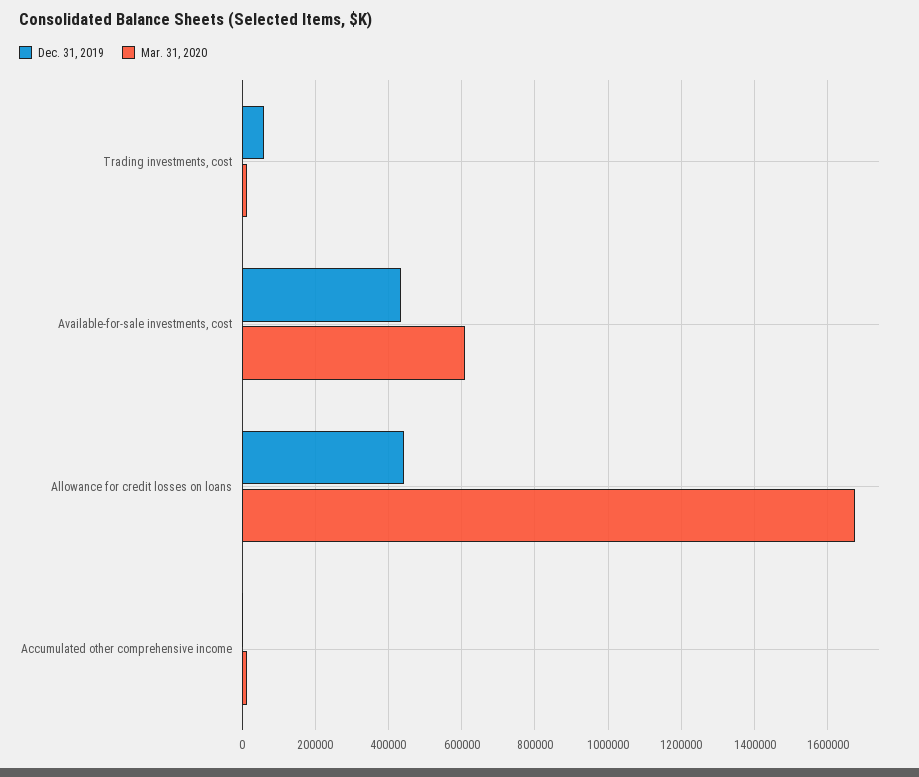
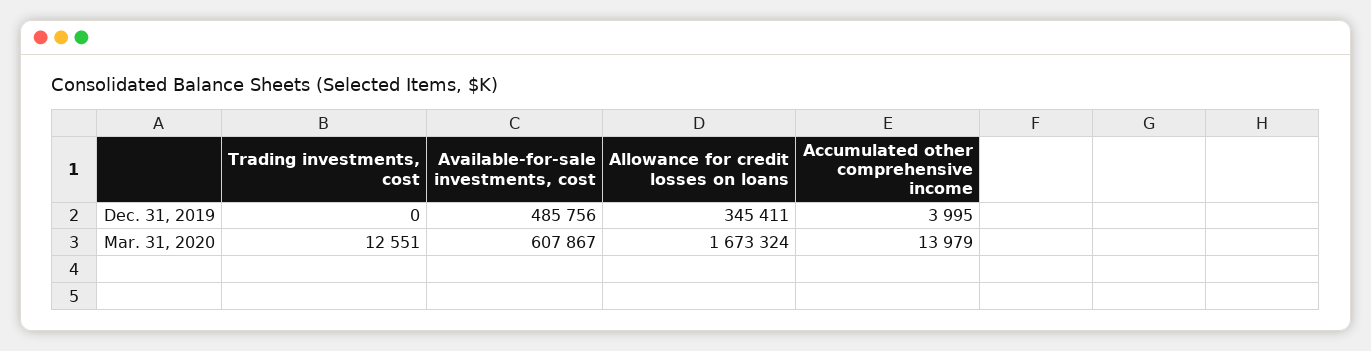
Dec. 31, 2019, Trading investments, cost: 60000 -> 0
Dec. 31, 2019, Available-for-sale investments, cost: 440000 -> 485756
Dec. 31, 2019, Allowance for credit losses on loans: 440000 -> 345411

